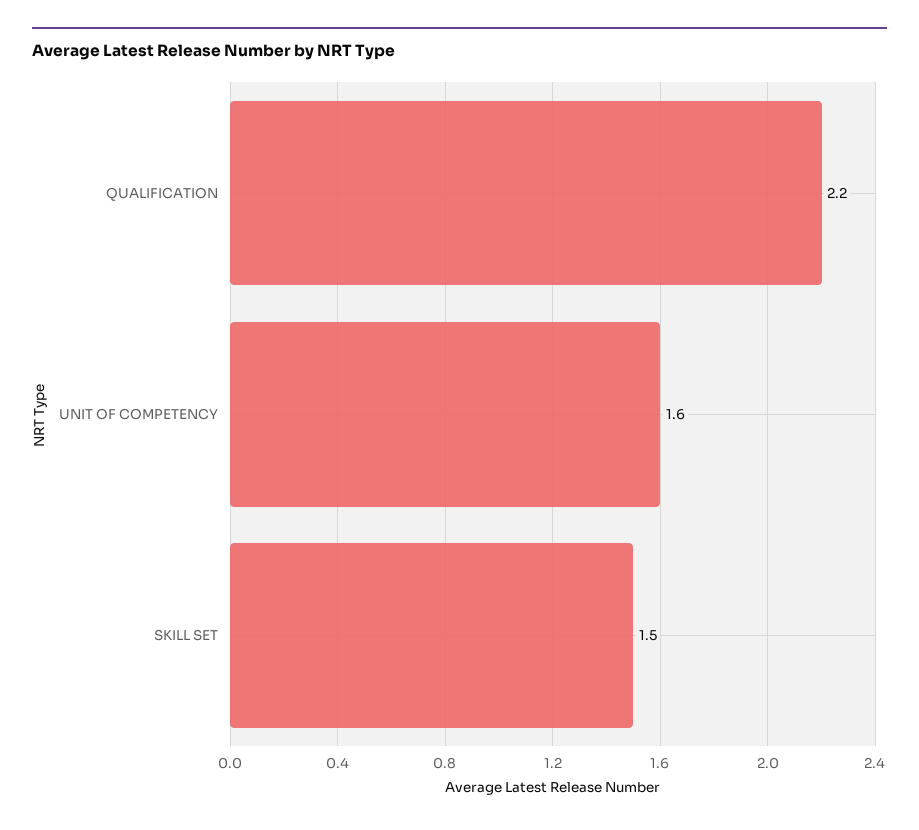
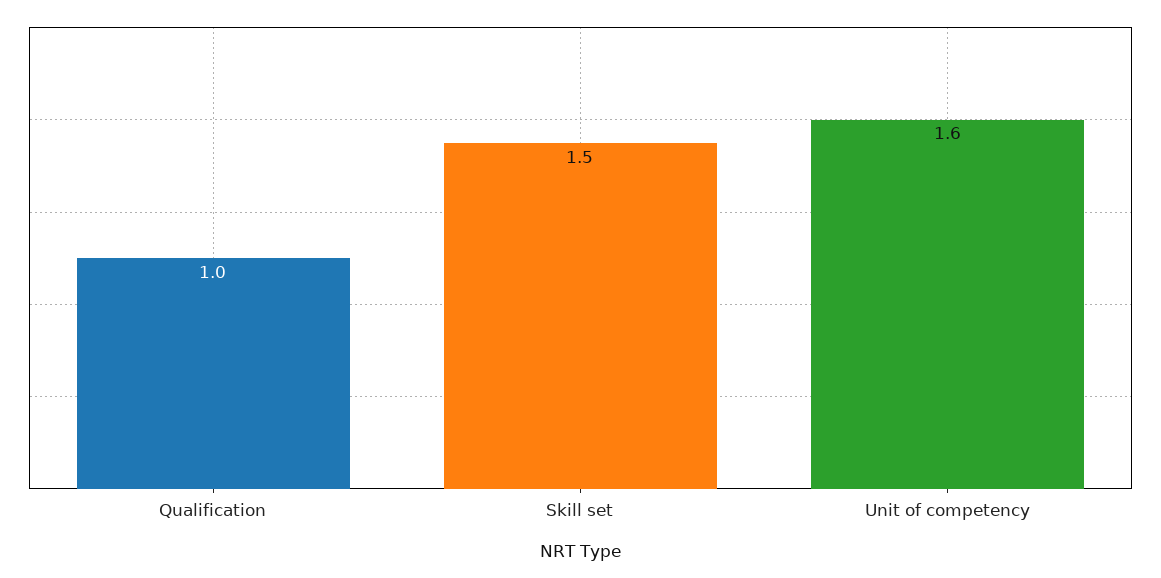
QUALIFICATION: 2.2 -> 1

